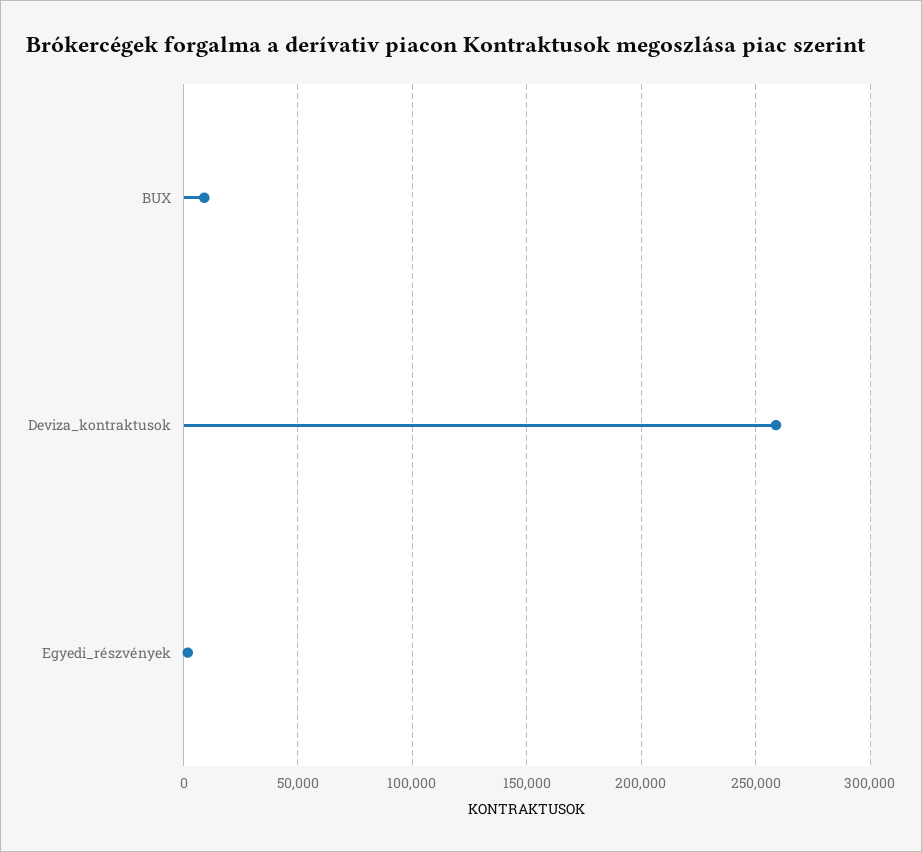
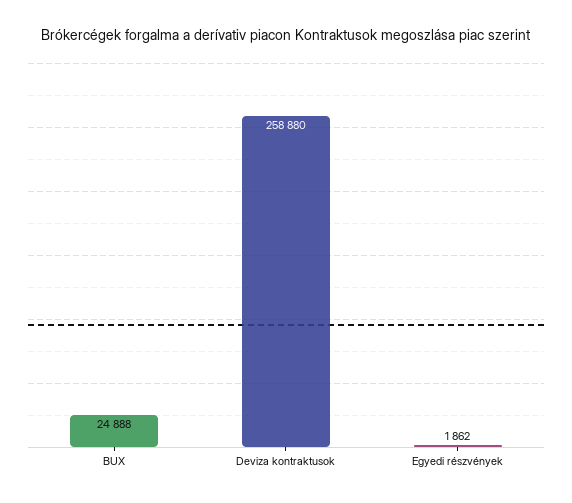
BUX: 10000 -> 24888

